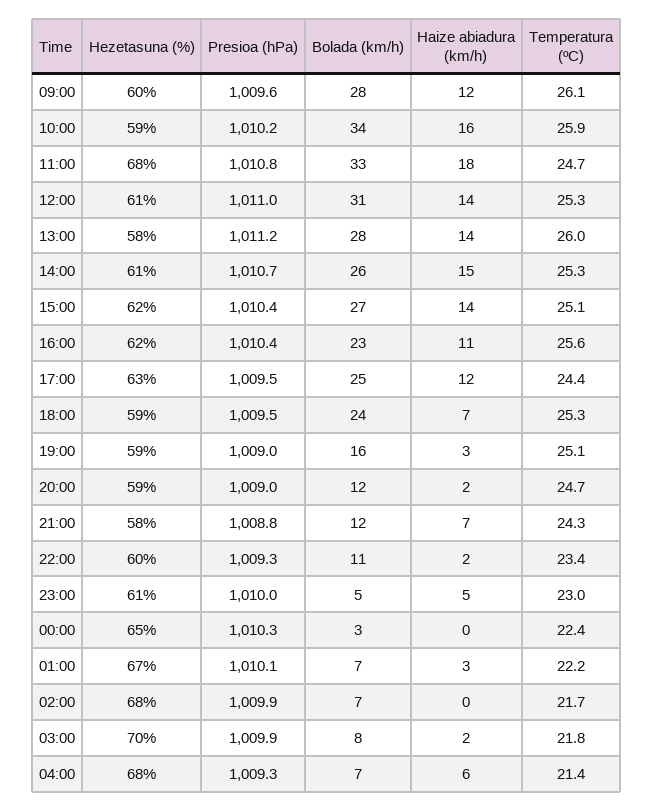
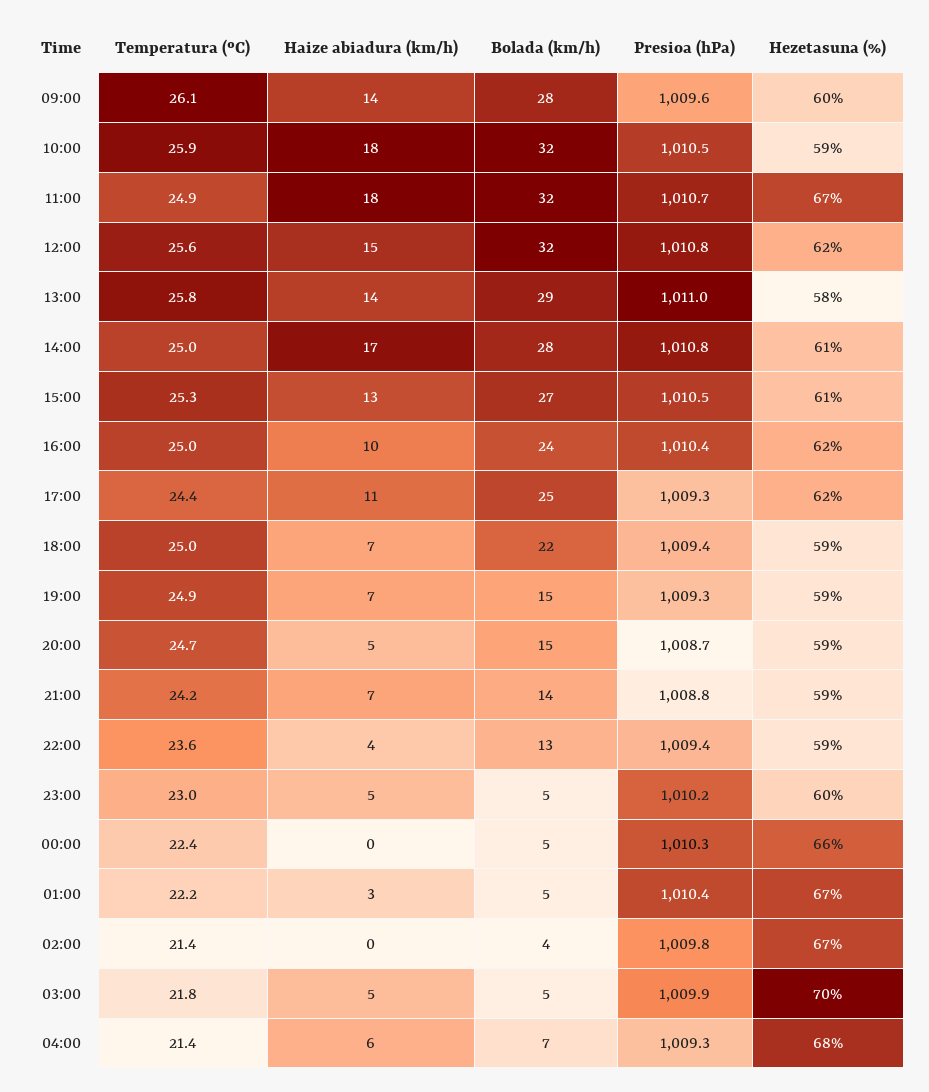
Haize abiadura (km/h), 09:00: 12 -> 14
Presioa (hPa), 10:00: 1010.2 -> 1010.5
Bolada (km/h), 10:00: 34 -> 32
Haize abiadura (km/h), 10:00: 16 -> 18
Hezetasuna (%), 11:00: 68 -> 67
Presioa (hPa), 11:00: 1010.8 -> 1010.7
Bolada (km/h), 11:00: 33 -> 32
Temperatura (ºC), 11:00: 24.7 -> 24.9
Hezetasuna (%), 12:00: 61 -> 62
Presioa (hPa), 12:00: 1011 -> 1010.8
Bolada (km/h), 12:00: 31 -> 32
Haize abiadura (km/h), 12:00: 14 -> 15
Temperatura (ºC), 12:00: 25.3 -> 25.6
Presioa (hPa), 13:00: 1011.2 -> 1011
Bolada (km/h), 13:00: 28 -> 29
Temperatura (ºC), 13:00: 26 -> 25.8
Presioa (hPa), 14:00: 1010.7 -> 1010.8
Bolada (km/h), 14:00: 26 -> 28
Haize abiadura (km/h), 14:00: 15 -> 17
Temperatura (ºC), 14:00: 25.3 -> 25
Hezetasuna (%), 15:00: 62 -> 61
Presioa (hPa), 15:00: 1010.4 -> 1010.5
Haize abiadura (km/h), 15:00: 14 -> 13
Temperatura (ºC), 15:00: 25.1 -> 25.3
Bolada (km/h), 16:00: 23 -> 24
Haize abiadura (km/h), 16:00: 11 -> 10
Temperatura (ºC), 16:00: 25.6 -> 25
Hezetasuna (%), 17:00: 63 -> 62
Presioa (hPa), 17:00: 1009.5 -> 1009.3
Haize abiadura (km/h), 17:00: 12 -> 11
Presioa (hPa), 18:00: 1009.5 -> 1009.4
Bolada (km/h), 18:00: 24 -> 22
Temperatura (ºC), 18:00: 25.3 -> 25
Presioa (hPa), 19:00: 1009 -> 1009.3
Bolada (km/h), 19:00: 16 -> 15
Haize abiadura (km/h), 19:00: 3 -> 7
Temperatura (ºC), 19:00: 25.1 -> 24.9
Presioa (hPa), 20:00: 1009 -> 1008.7
Bolada (km/h), 20:00: 12 -> 15
Haize abiadura (km/h), 20:00: 2 -> 5
Hezetasuna (%), 21:00: 58 -> 59
Bolada (km/h), 21:00: 12 -> 14
Temperatura (ºC), 21:00: 24.3 -> 24.2
Hezetasuna (%), 22:00: 60 -> 59
Presioa (hPa), 22:00: 1009.3 -> 1009.4
Bolada (km/h), 22:00: 11 -> 13
Haize abiadura (km/h), 22:00: 2 -> 4
Temperatura (ºC), 22:00: 23.4 -> 23.6
Hezetasuna (%), 23:00: 61 -> 60
Presioa (hPa), 23:00: 1010 -> 1010.2
Hezetasuna (%), 00:00: 65 -> 66
Bolada (km/h), 00:00: 3 -> 5
Presioa (hPa), 01:00: 1010.1 -> 1010.4
Bolada (km/h), 01:00: 7 -> 5
Hezetasuna (%), 02:00: 68 -> 67
Presioa (hPa), 02:00: 1009.9 -> 1009.8
Bolada (km/h), 02:00: 7 -> 4
Temperatura (ºC), 02:00: 21.7 -> 21.4
Bolada (km/h), 03:00: 8 -> 5
Haize abiadura (km/h), 03:00: 2 -> 5

